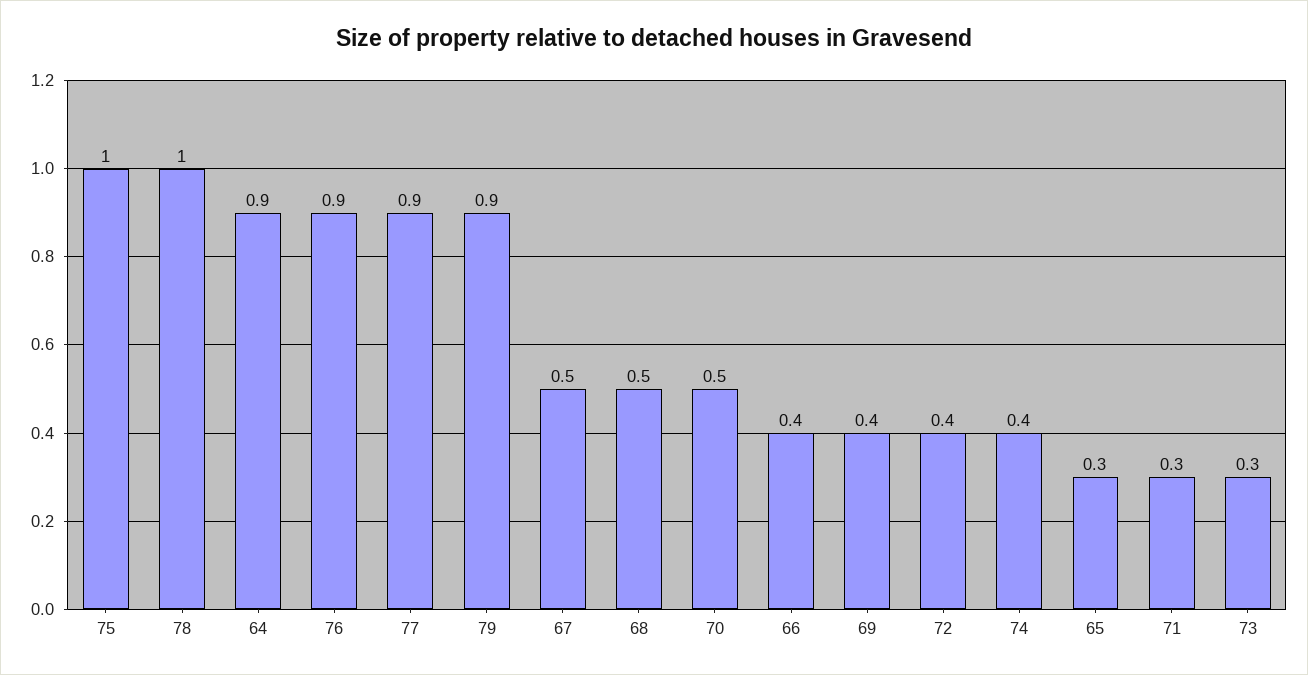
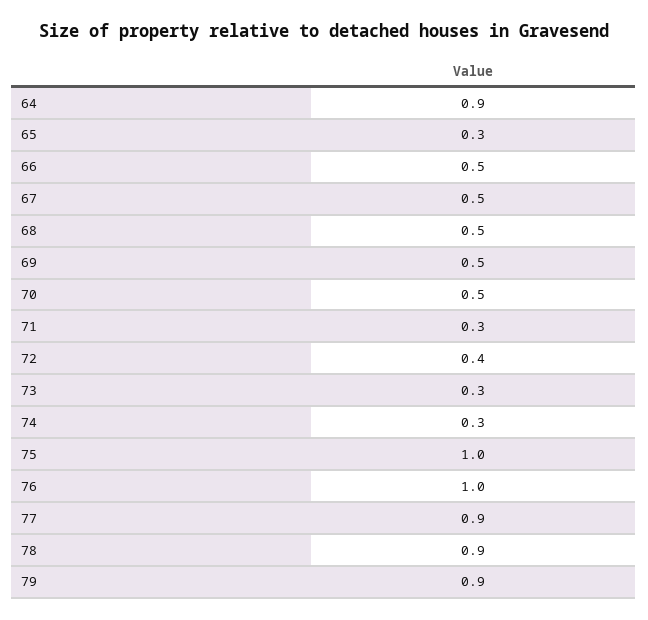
78: 1 -> 0.9
76: 0.9 -> 1
66: 0.4 -> 0.5
69: 0.4 -> 0.5
74: 0.4 -> 0.3

